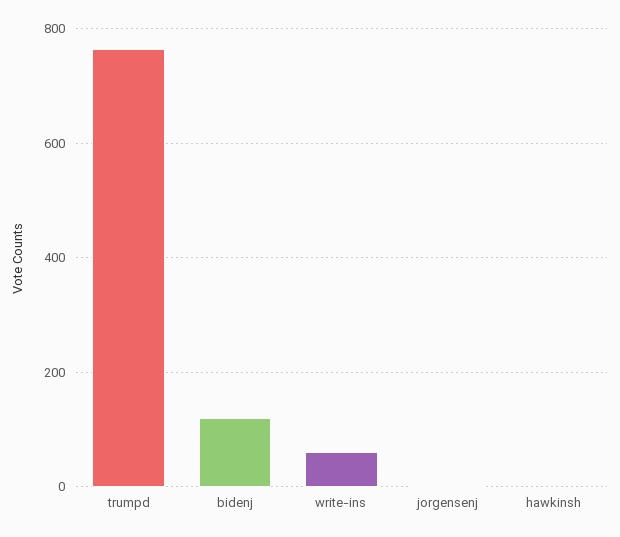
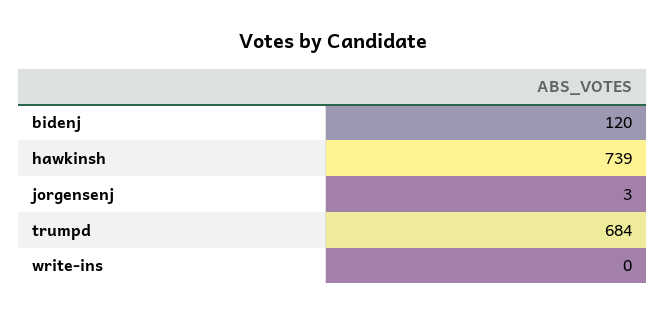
trumpd: 760 -> 684
write-ins: 60 -> 0
hawkinsh: 0 -> 739

